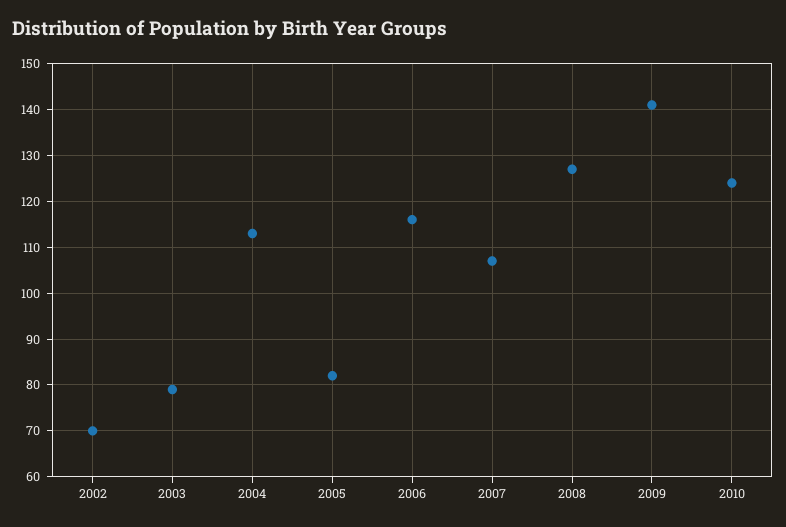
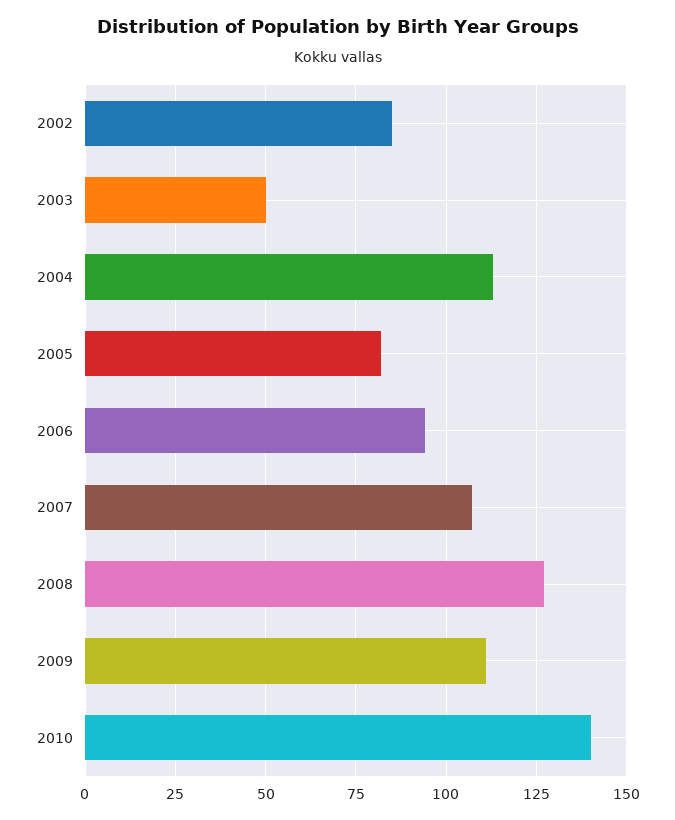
2002: 70 -> 85
2003: 80 -> 50
2006: 115 -> 95
2009: 140 -> 110
2010: 125 -> 140

